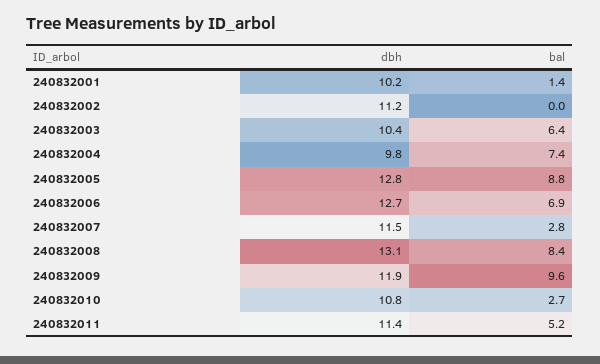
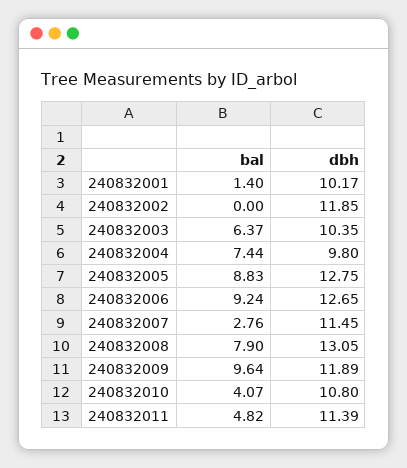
dbh, 240832002: 11.2 -> 11.85
bal, 240832006: 6.9 -> 9.24
bal, 240832008: 8.4 -> 7.9
bal, 240832010: 2.7 -> 4.07
bal, 240832011: 5.2 -> 4.82

